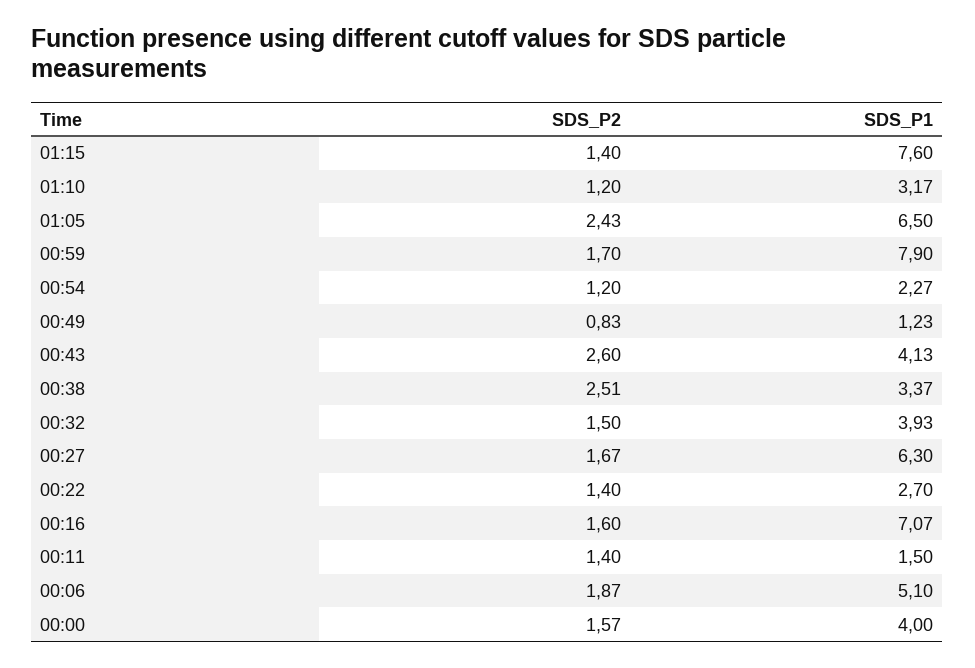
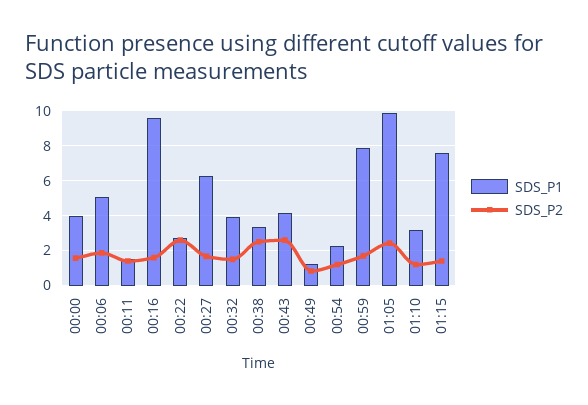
SDS_P1, 01:05: 6.5 -> 10
SDS_P2, 00:22: 1.4 -> 2.5
SDS_P1, 00:16: 7.07 -> 9.5

